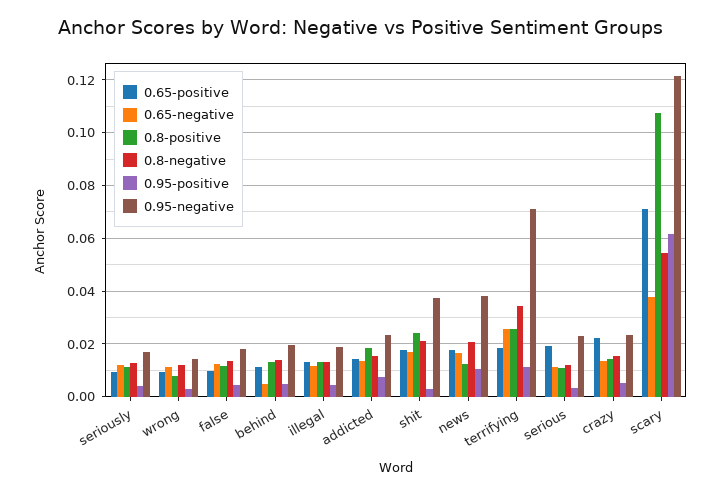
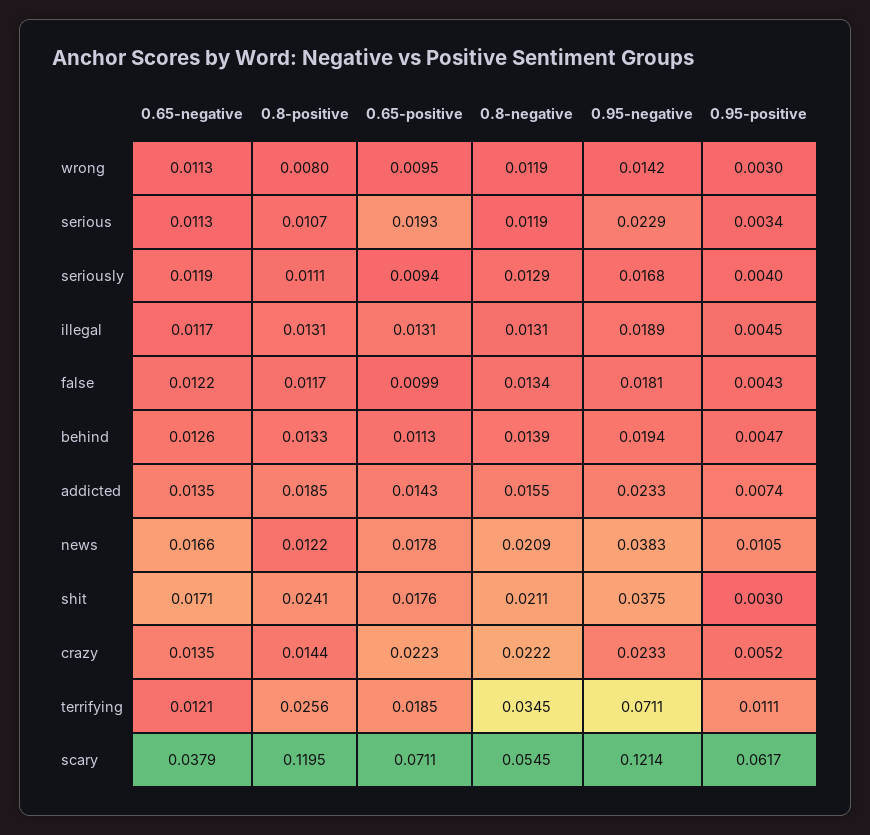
0.65-negative, behind: 0.005 -> 0.0126
0.65-negative, terrifying: 0.025 -> 0.0121
0.8-negative, crazy: 0.015 -> 0.0222
0.8-positive, scary: 0.1075 -> 0.1195

